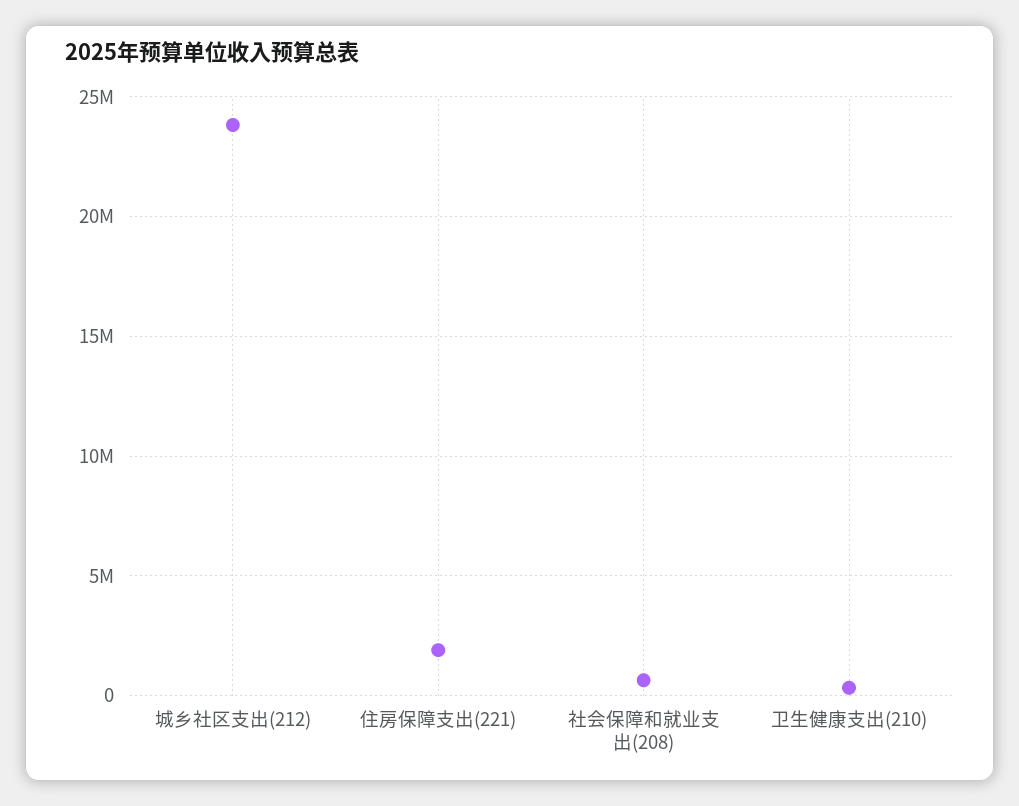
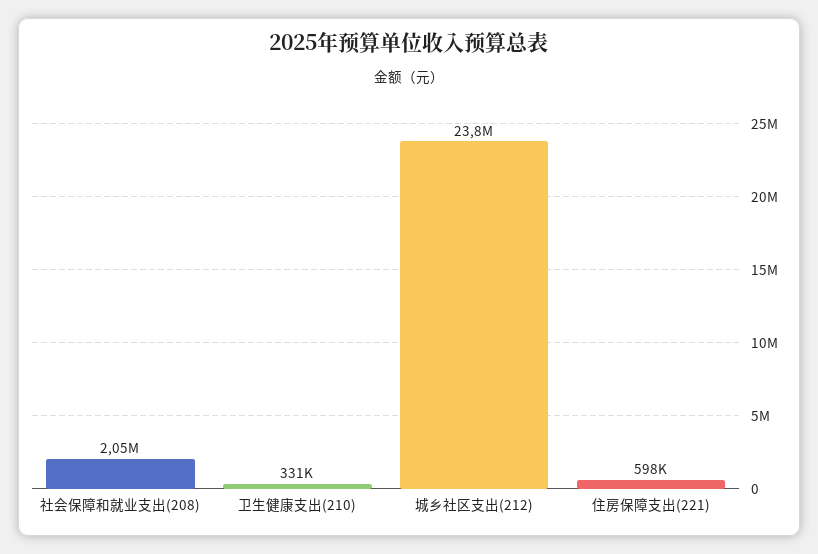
住房保障支出(221): 2000000 -> 598000
社会保障和就业支出(208): 500000 -> 2050000

